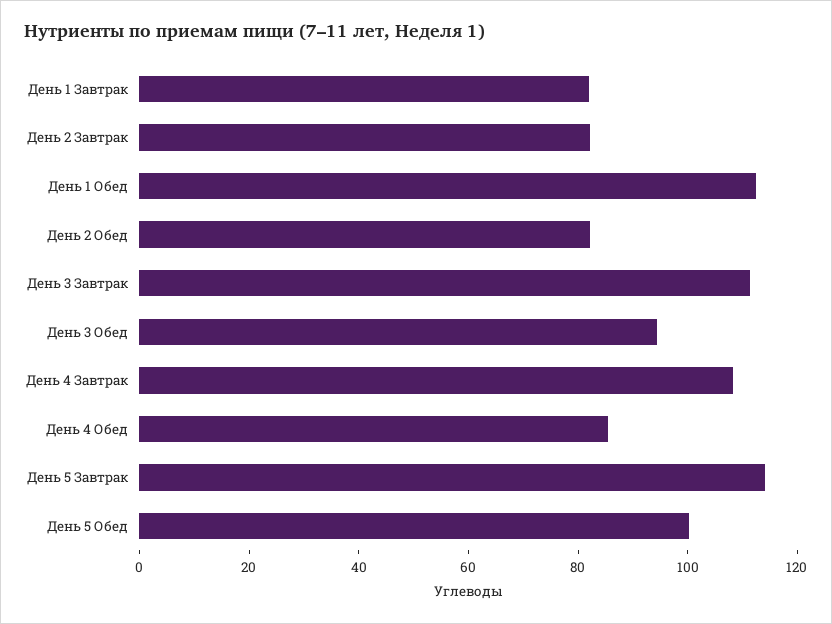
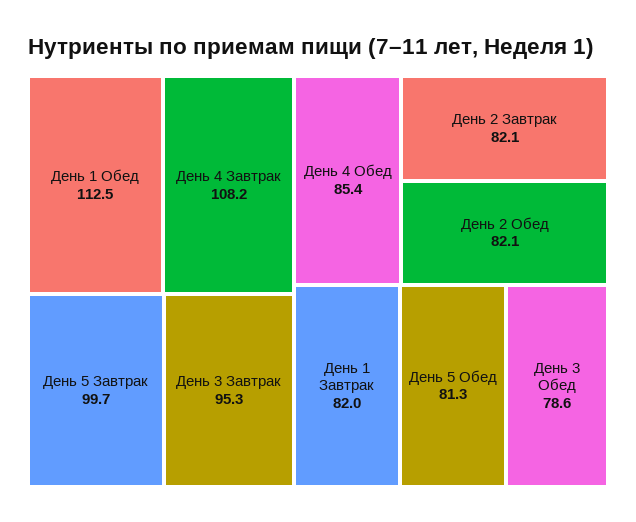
День 3 Завтрак: 110 -> 95.3
День 3 Обед: 95 -> 78.6
День 5 Завтрак: 115 -> 99.7
День 5 Обед: 100 -> 81.3

